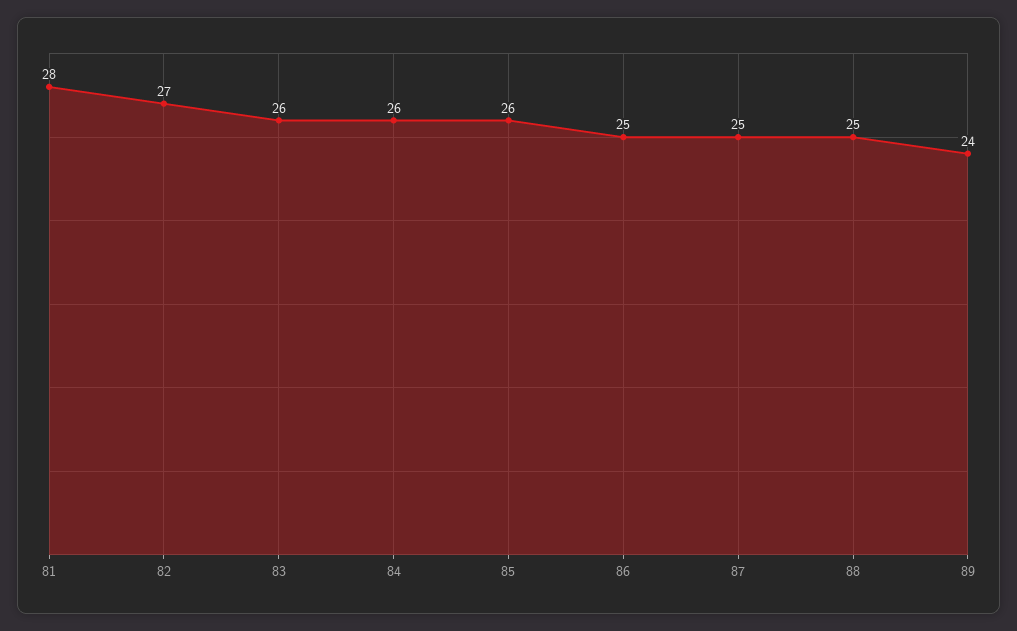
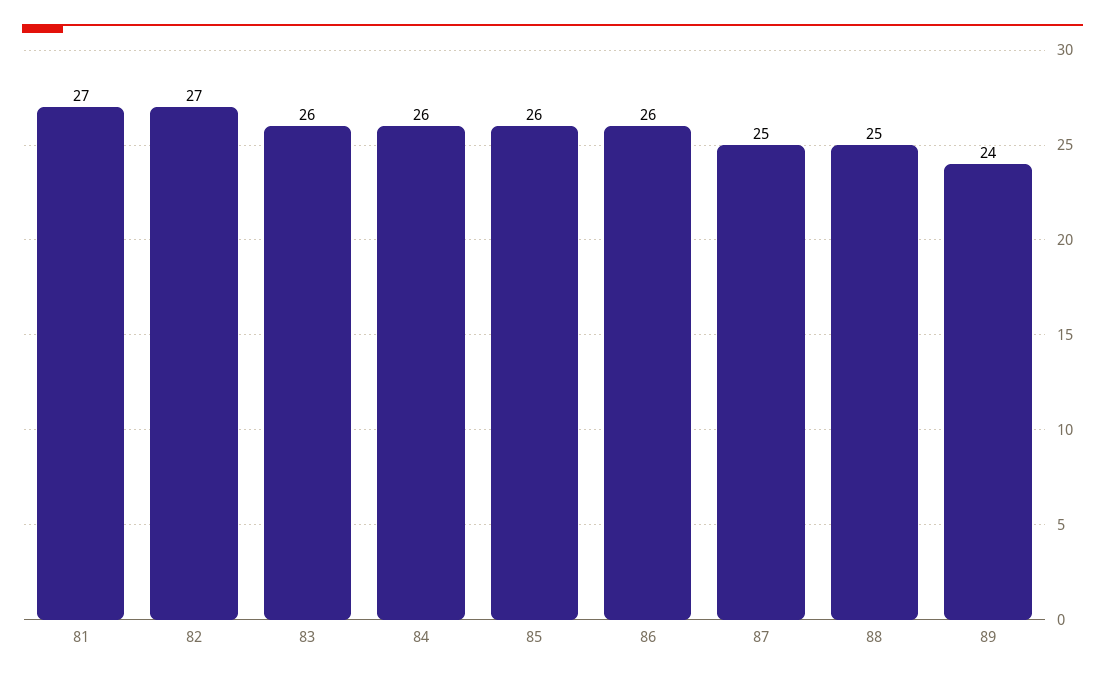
81: 28 -> 27
86: 25 -> 26

